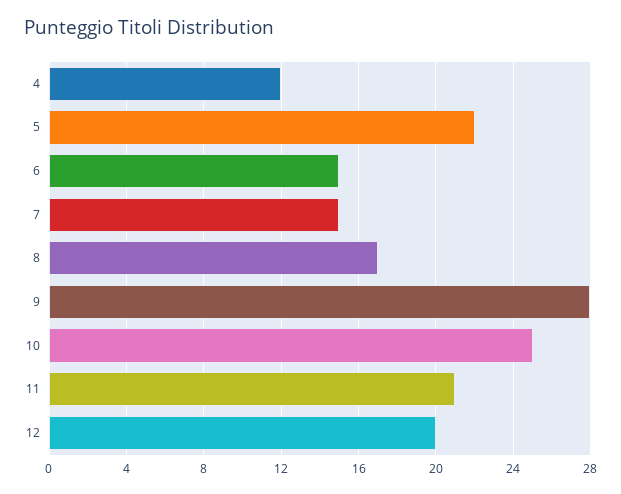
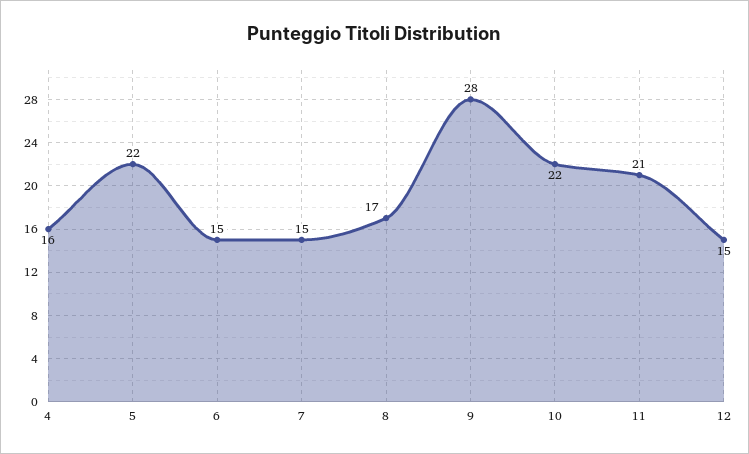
4: 12 -> 16
10: 25 -> 22
12: 20 -> 15

